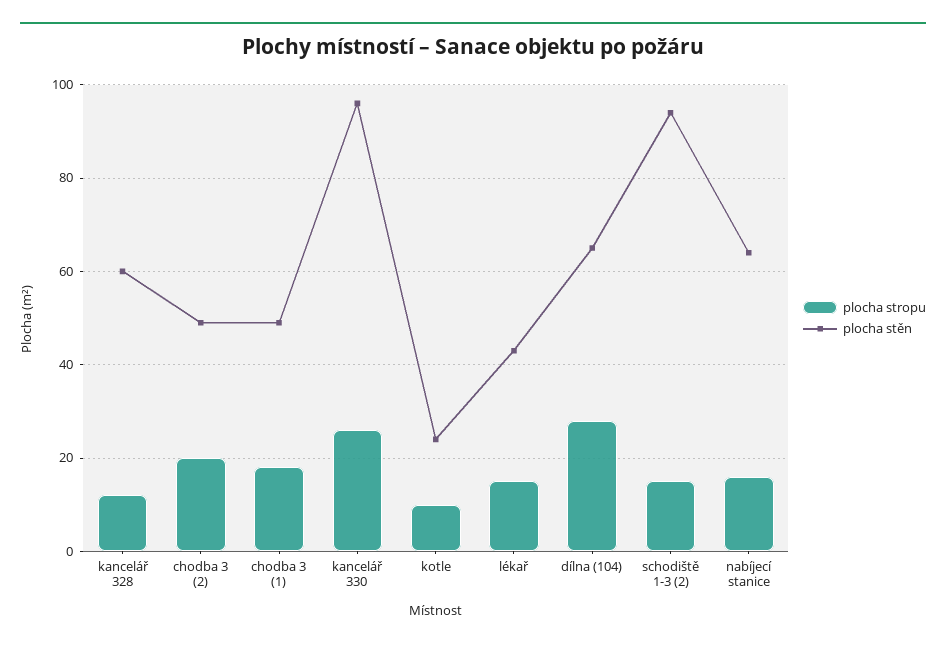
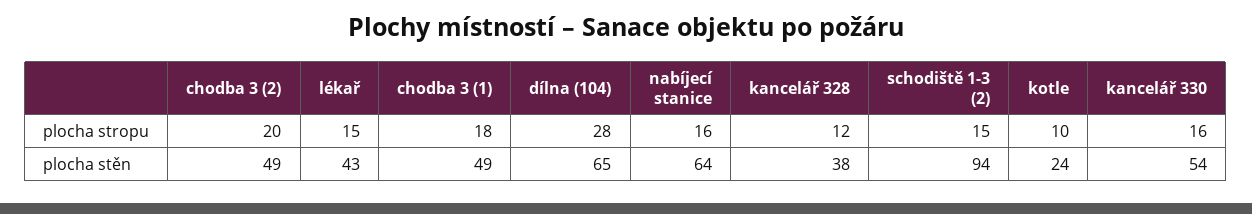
plocha stěn, kancelář 328: 60 -> 38
plocha stropu, kancelář 330: 25 -> 16
plocha stěn, kancelář 330: 95 -> 54

